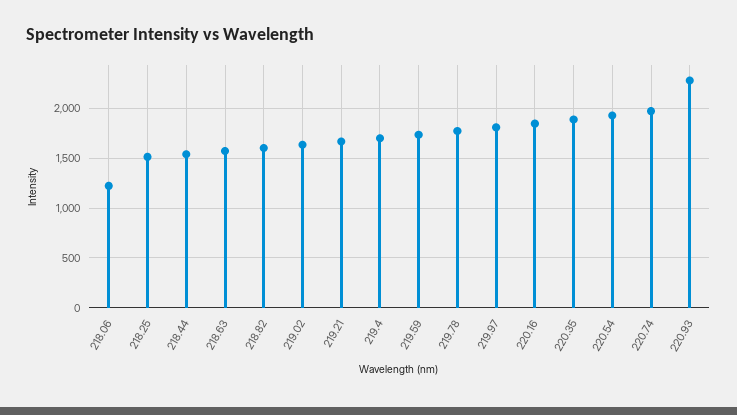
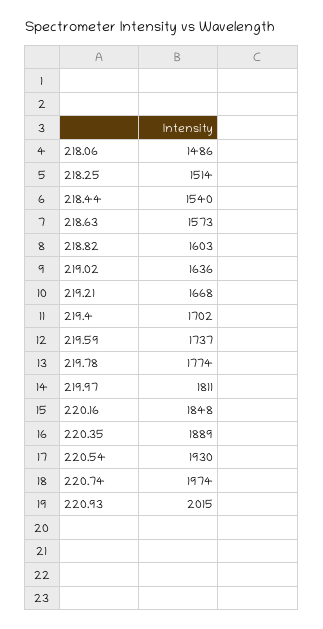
218.06: 1200 -> 1486
220.93: 2300 -> 2015

